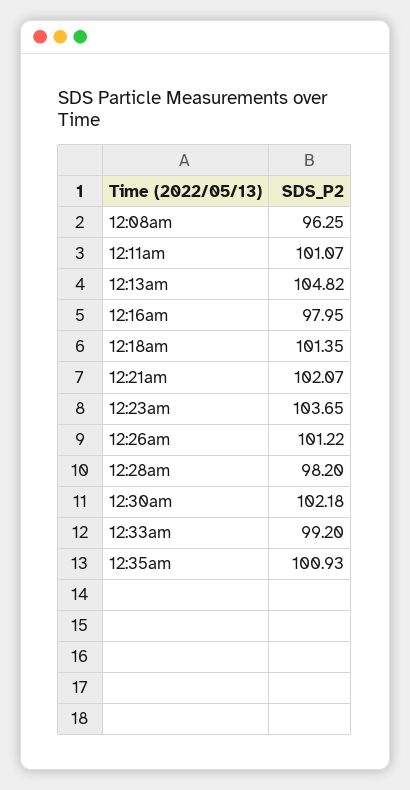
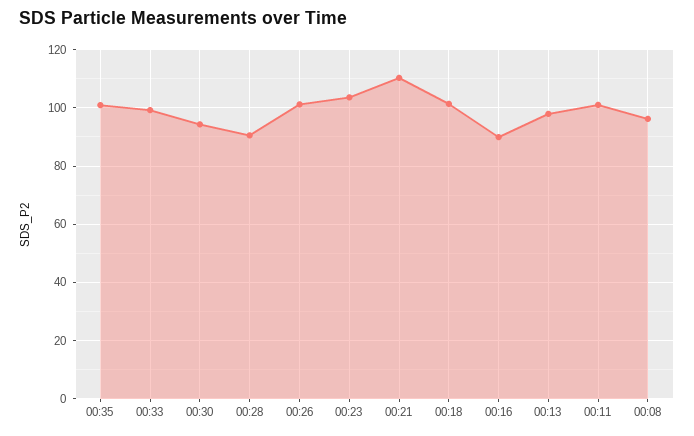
12:13am: 104.82 -> 97.5
12:16am: 97.95 -> 90
12:21am: 102.07 -> 110
12:28am: 98.2 -> 90
12:30am: 102.18 -> 95

